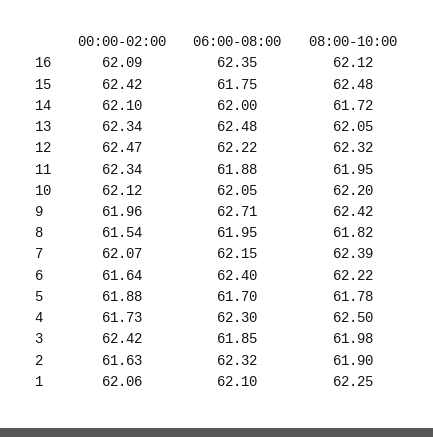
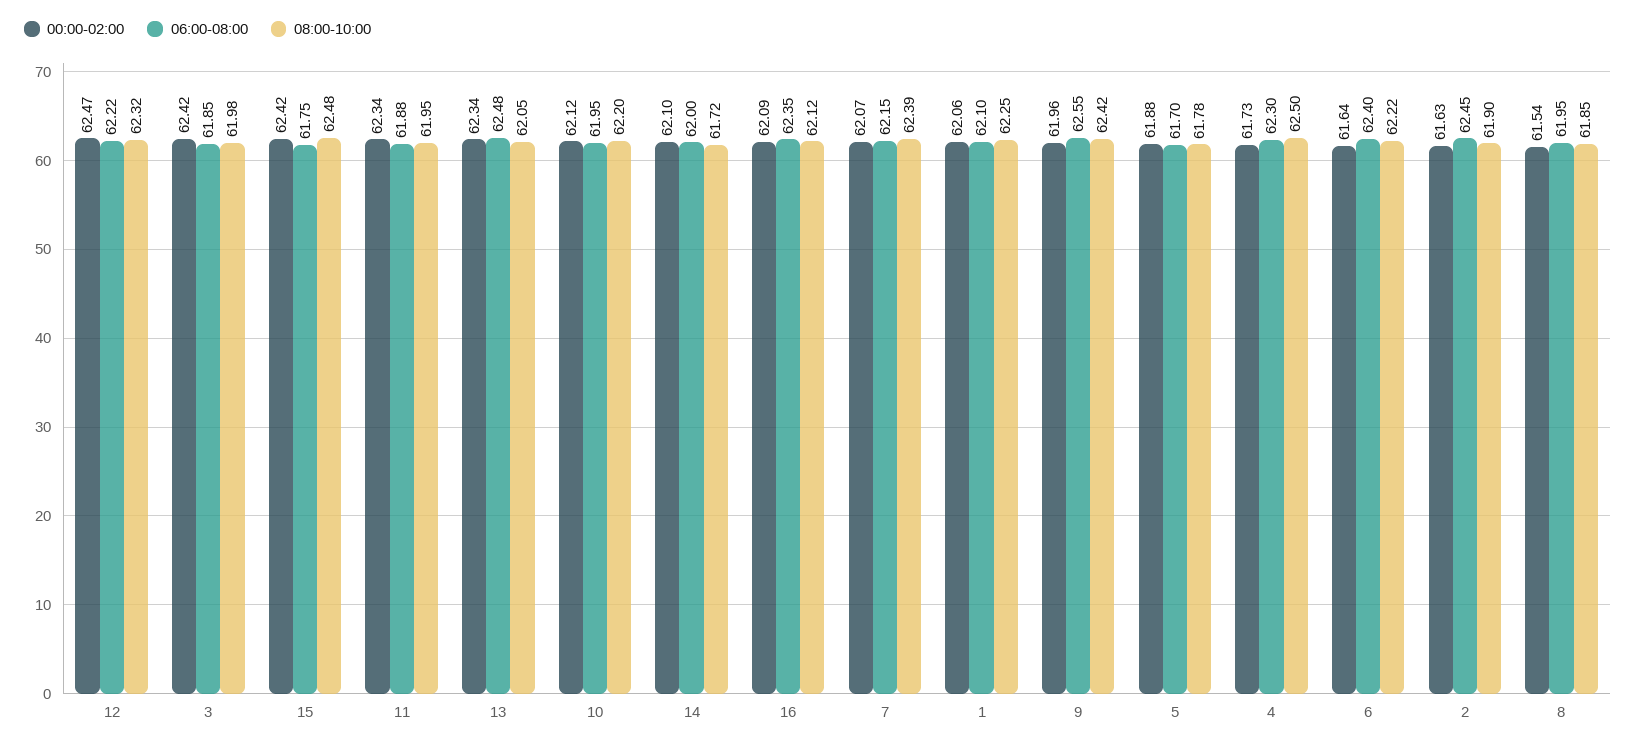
06:00-08:00, 10: 62.05 -> 61.95
06:00-08:00, 9: 62.71 -> 62.55
08:00-10:00, 8: 61.82 -> 61.85
06:00-08:00, 2: 62.32 -> 62.45

